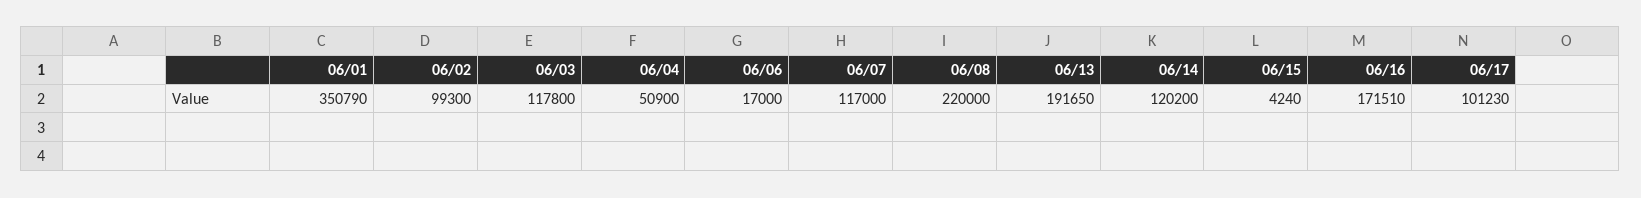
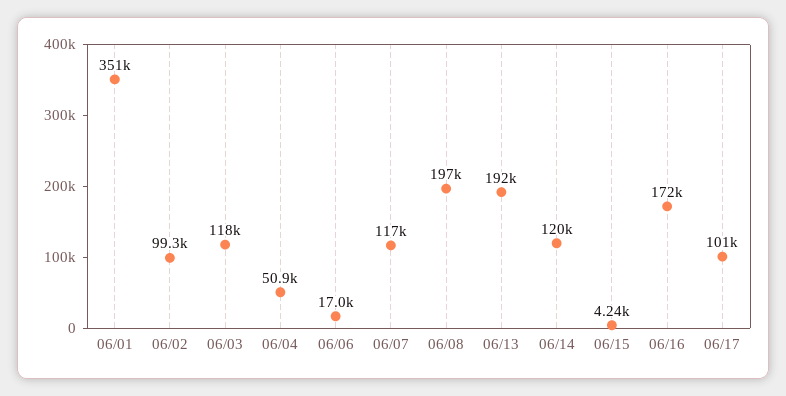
06/08: 220000 -> 197000

